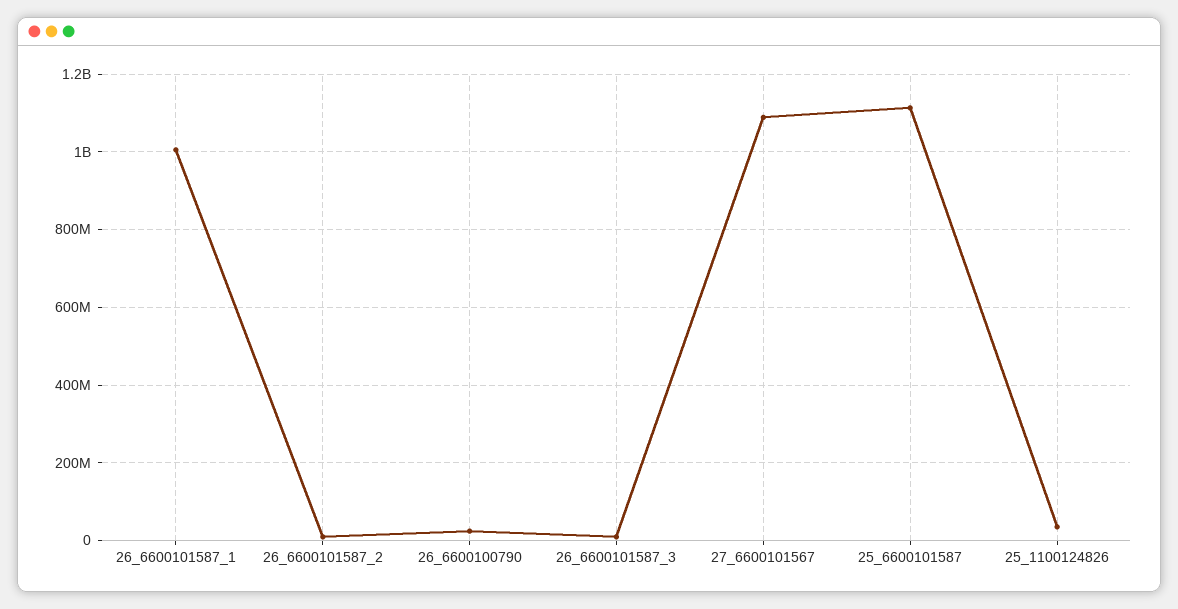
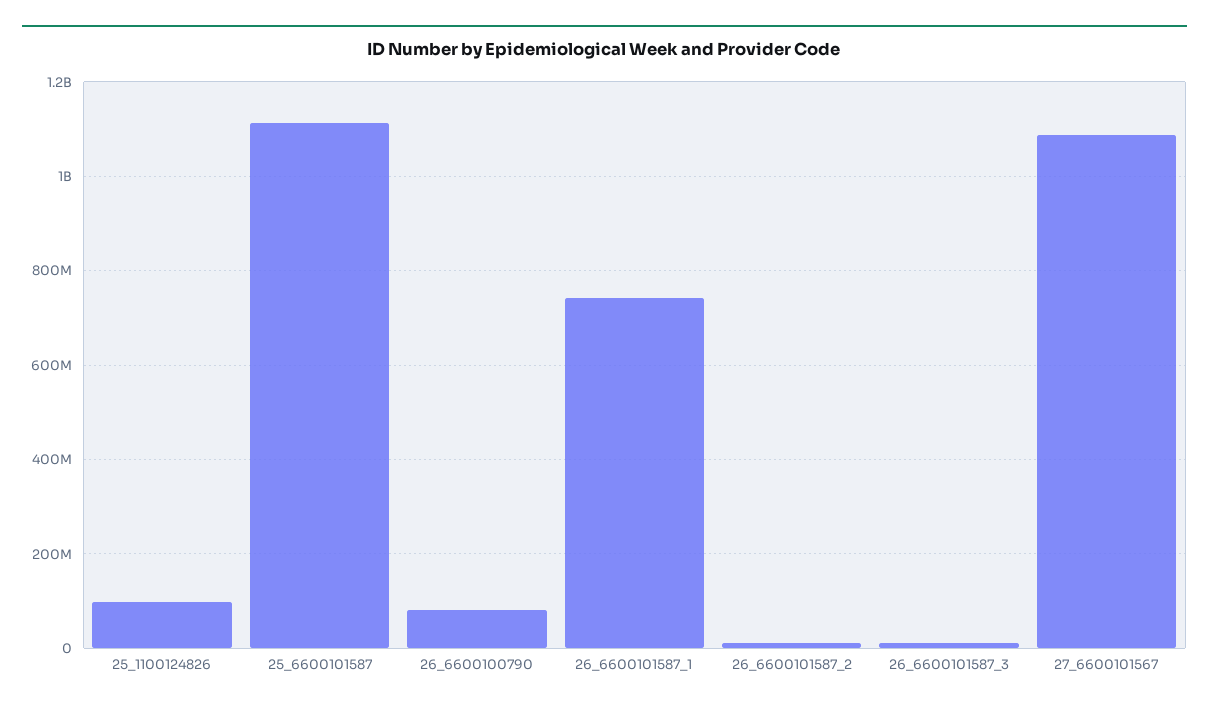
26_6600101587_1: 1000000000 -> 740000000
26_6600100790: 20000000 -> 80000000
25_1100124826: 40000000 -> 100000000

